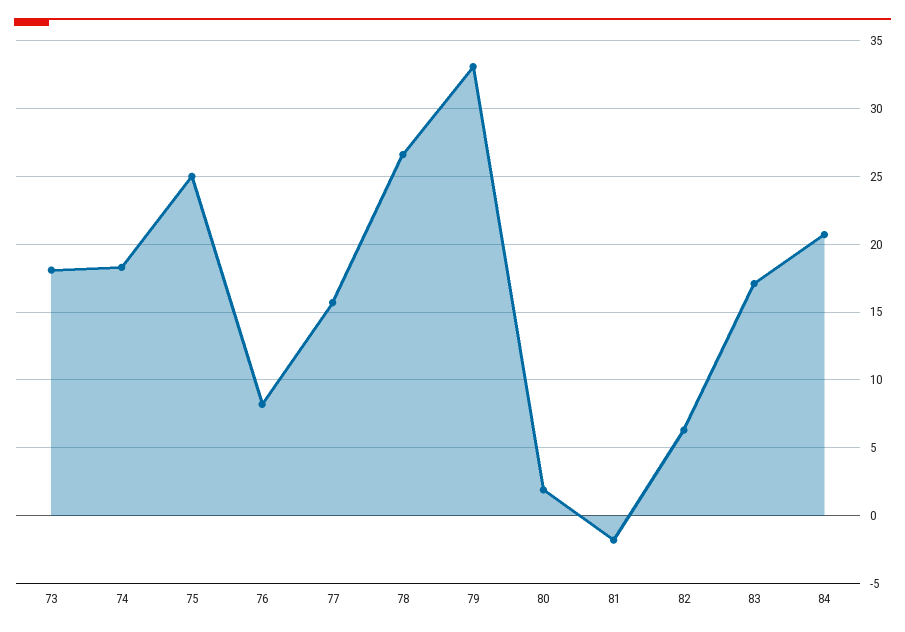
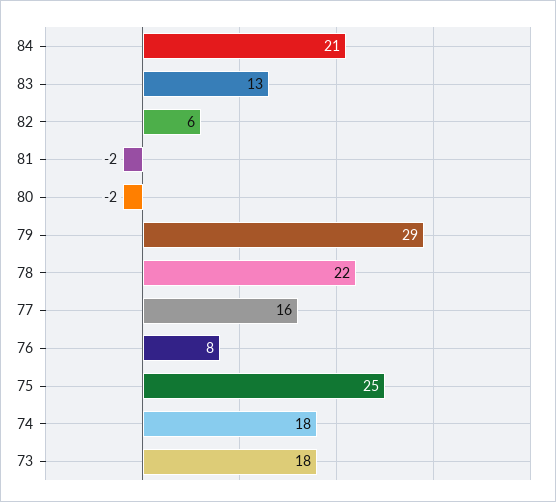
78: 26.5 -> 22
79: 33 -> 29
80: 2 -> -2
83: 17 -> 13

